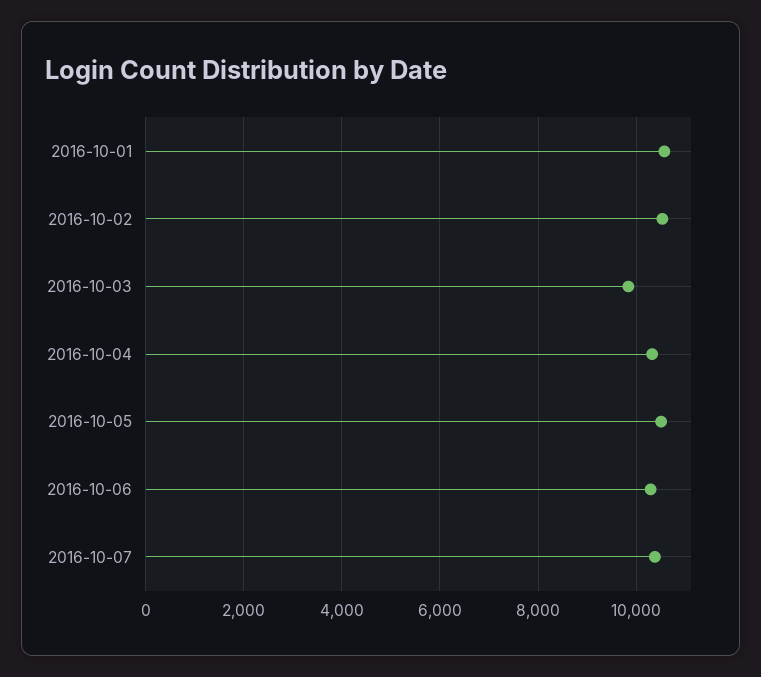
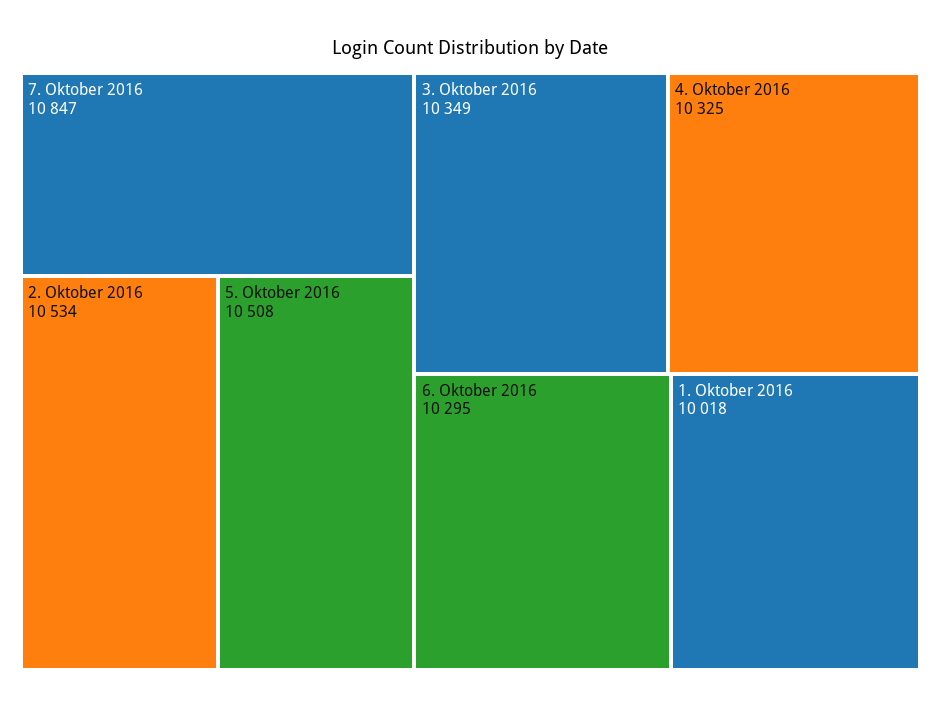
2016-10-01: 10600 -> 10018
2016-10-03: 9800 -> 10349
2016-10-07: 10400 -> 10847

